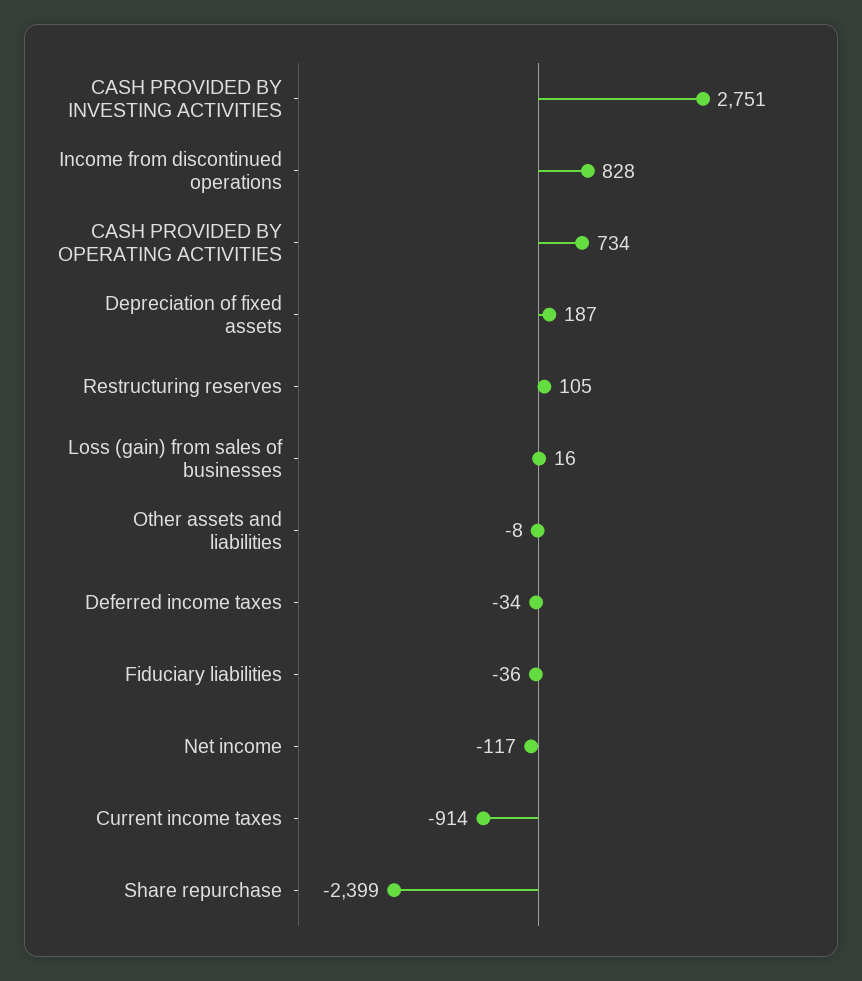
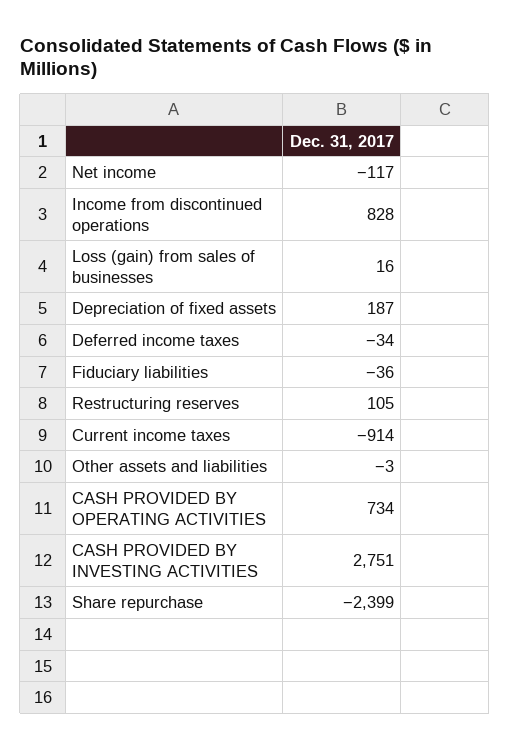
Other assets and liabilities: -8 -> -3

